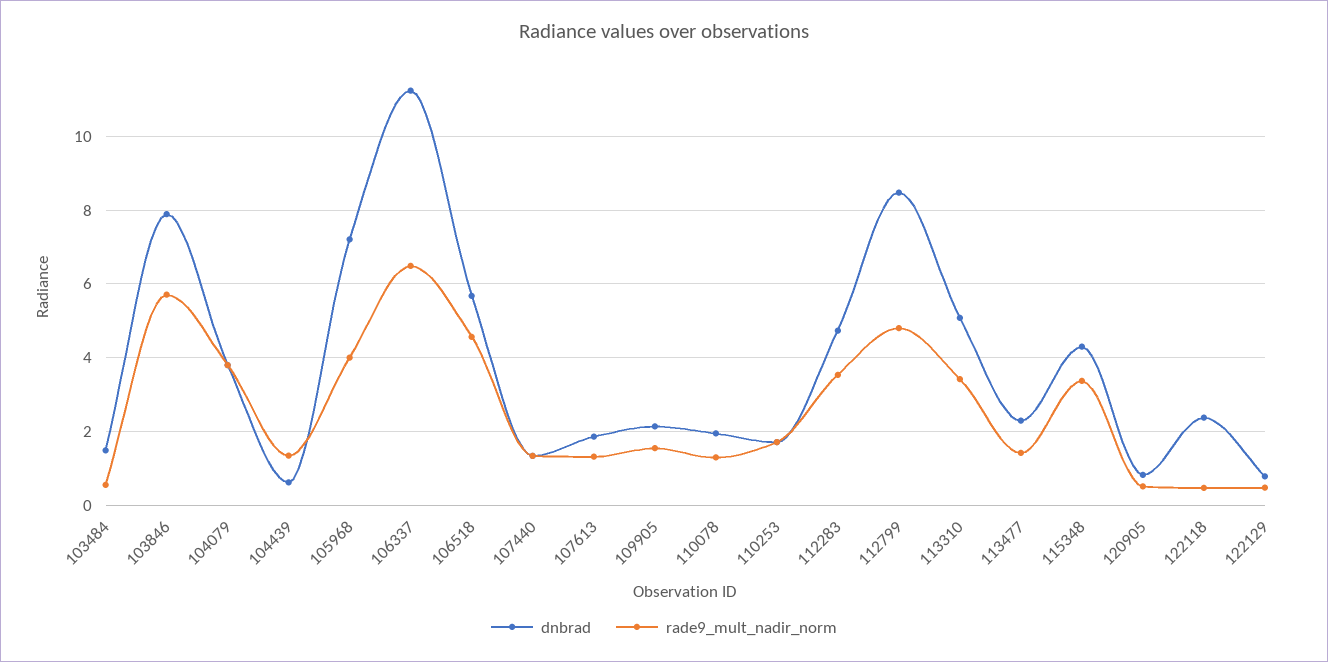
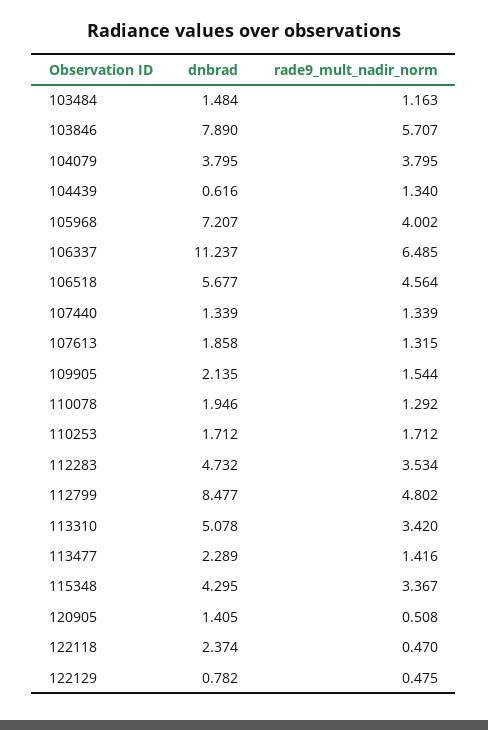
rade9_mult_nadir_norm, 103484: 0.6 -> 1.163
dnbrad, 120905: 0.8 -> 1.405

